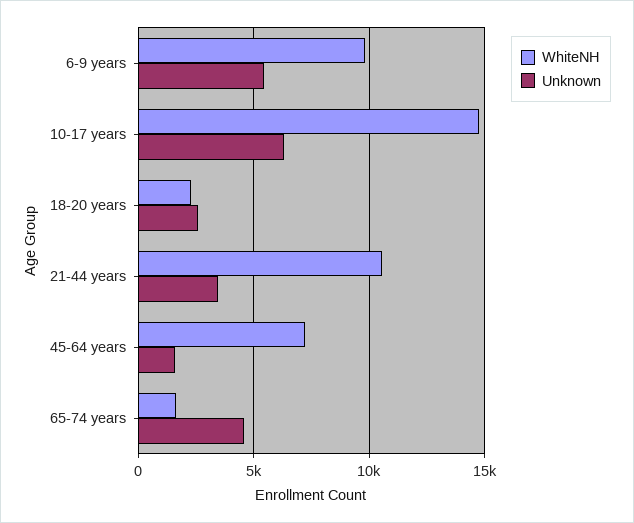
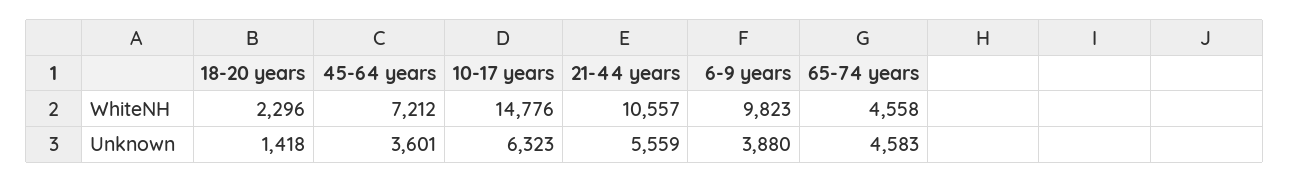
Unknown, 6-9 years: 5500 -> 3880
Unknown, 18-20 years: 2500 -> 1418
Unknown, 21-44 years: 3500 -> 5559
Unknown, 45-64 years: 1500 -> 3601
WhiteNH, 65-74 years: 1500 -> 4558

